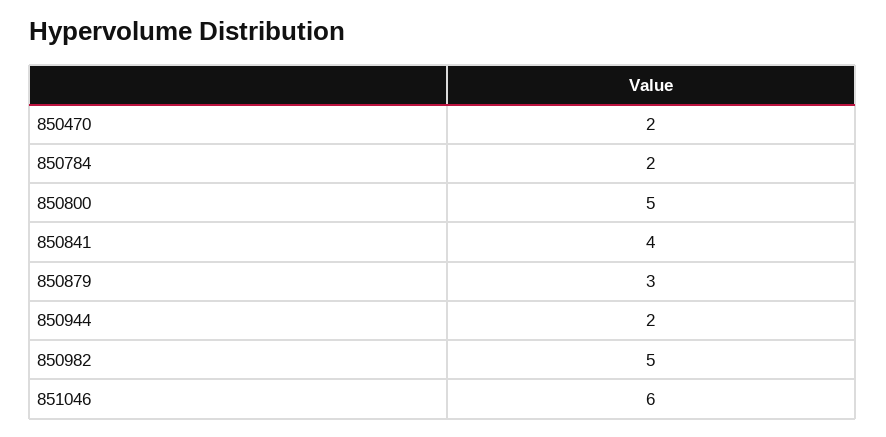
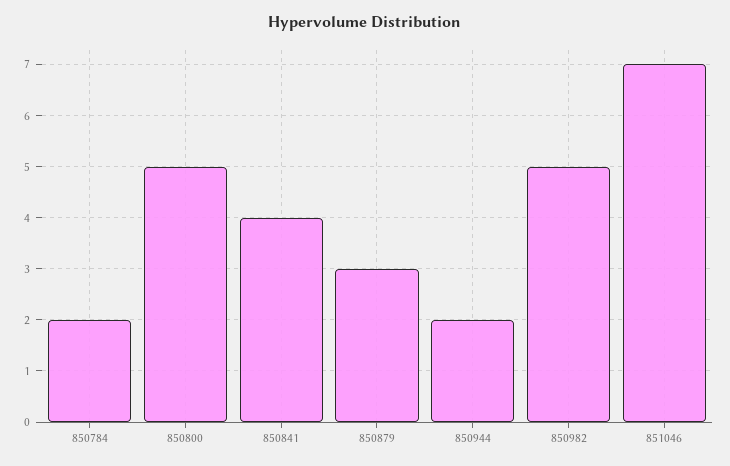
850470: 2 -> none
851046: 6 -> 7

